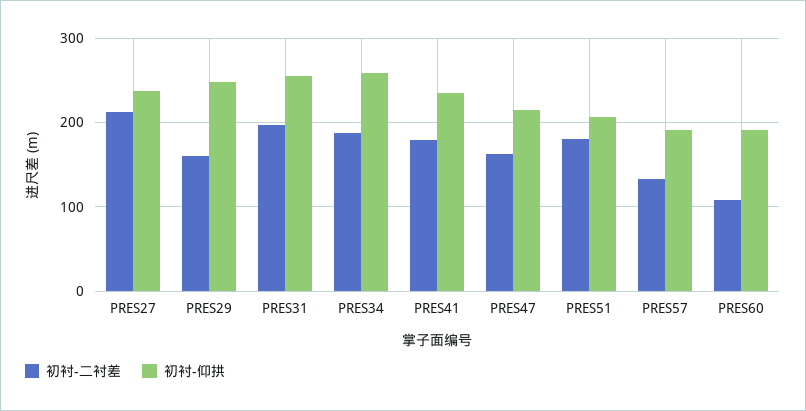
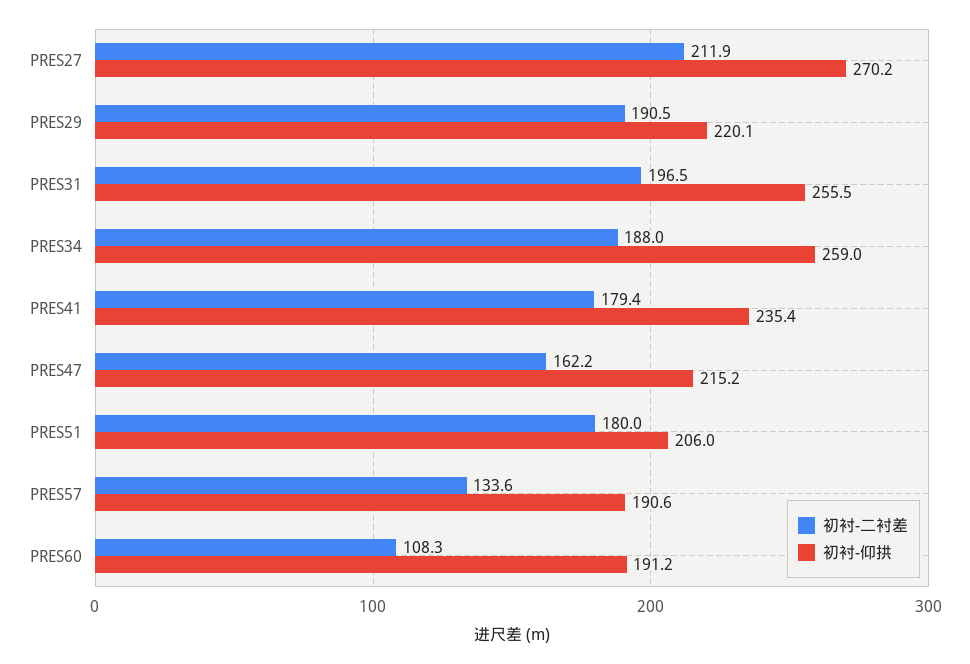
初衬-仰拱, PRES27: 240 -> 270.2
初衬-二衬差, PRES29: 160 -> 190.5
初衬-仰拱, PRES29: 250 -> 220.1

